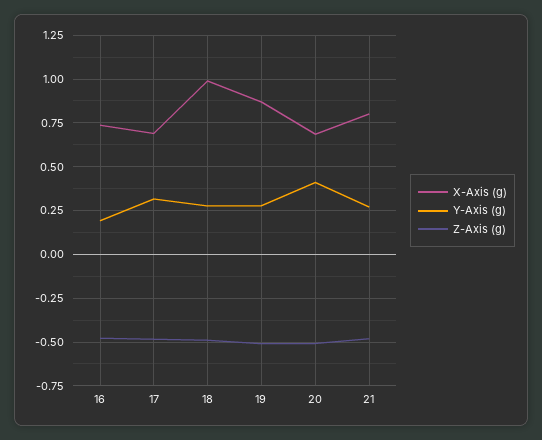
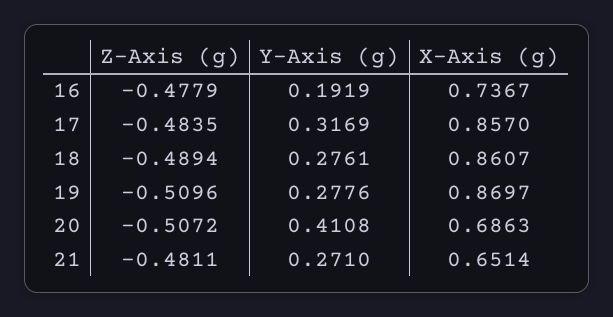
X-Axis (g), 17: 0.7 -> 0.857
X-Axis (g), 18: 1 -> 0.8607
X-Axis (g), 21: 0.8 -> 0.6514

